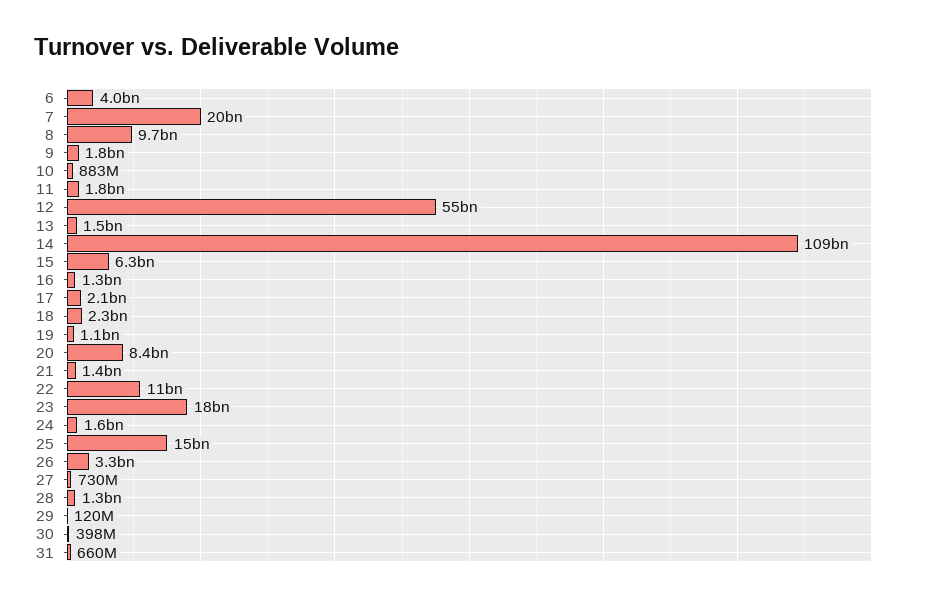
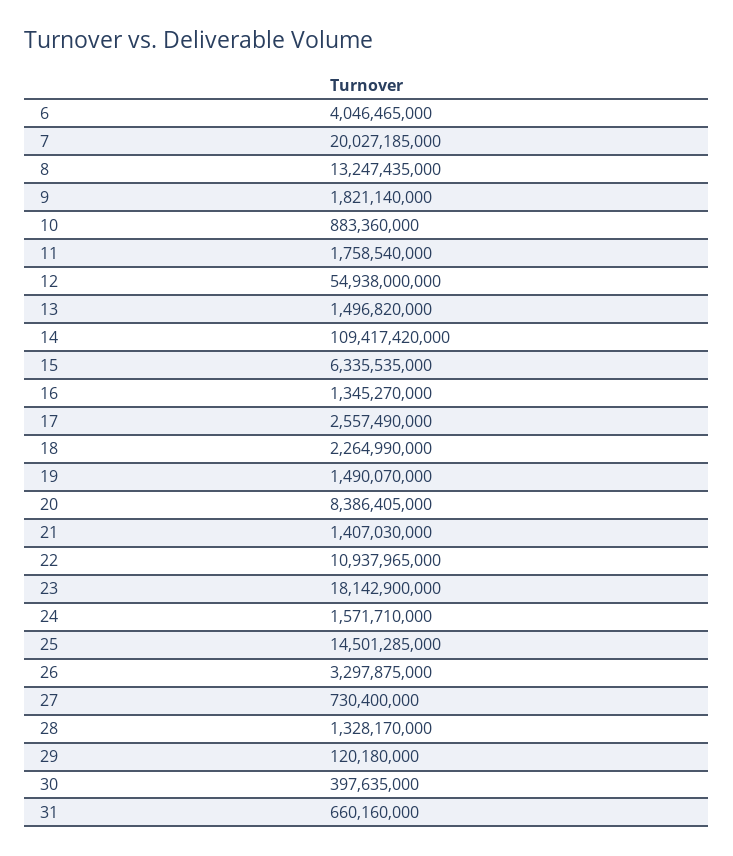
8: 9700000000 -> 13247435000
17: 2100000000 -> 2557490000
19: 1100000000 -> 1490070000

